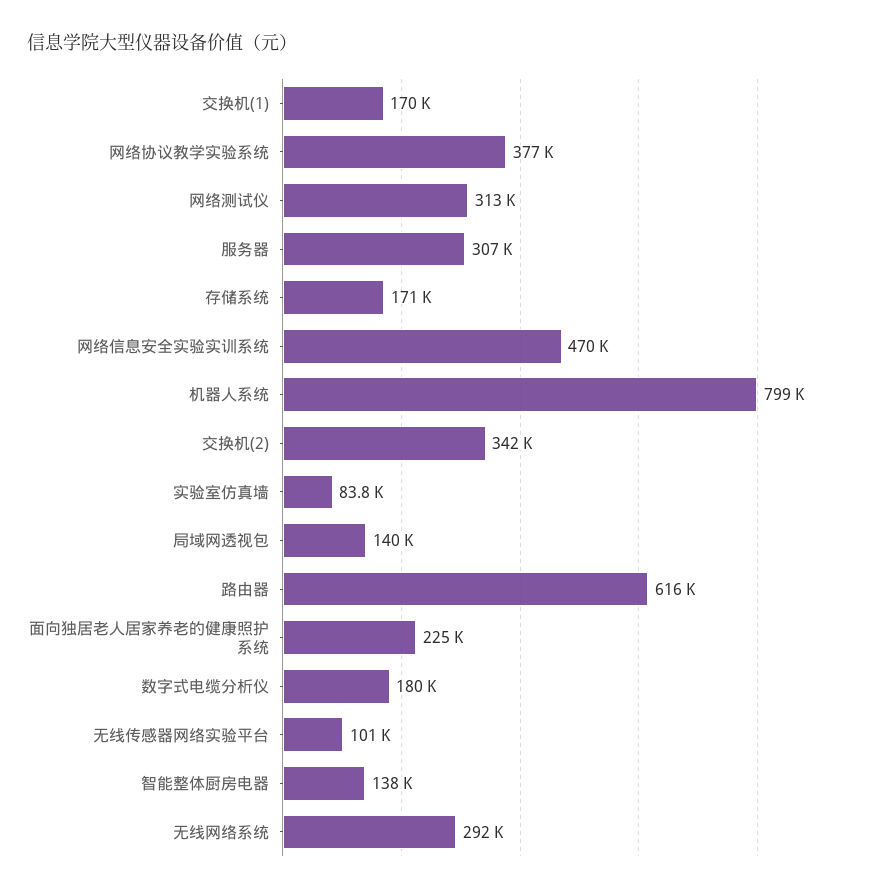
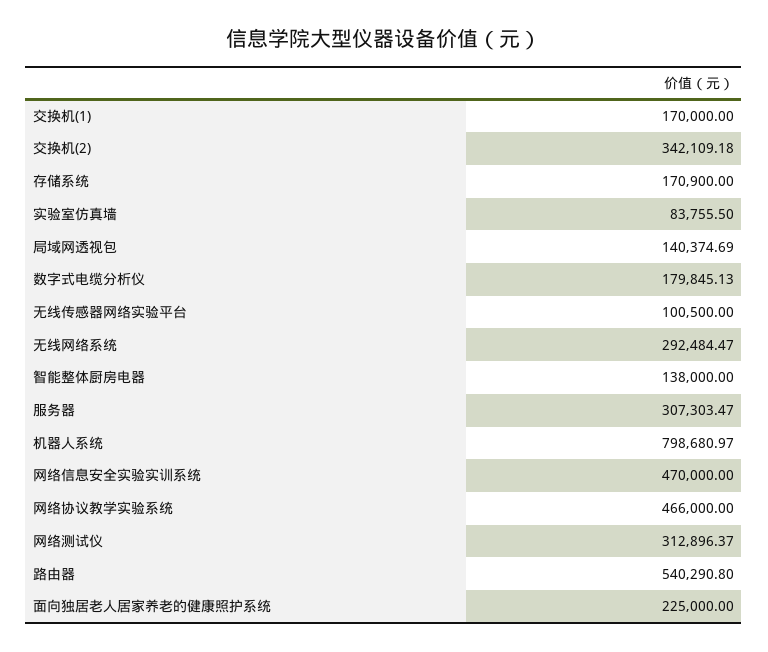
网络协议教学实验系统: 377000 -> 466000
路由器: 616000 -> 540290.8

